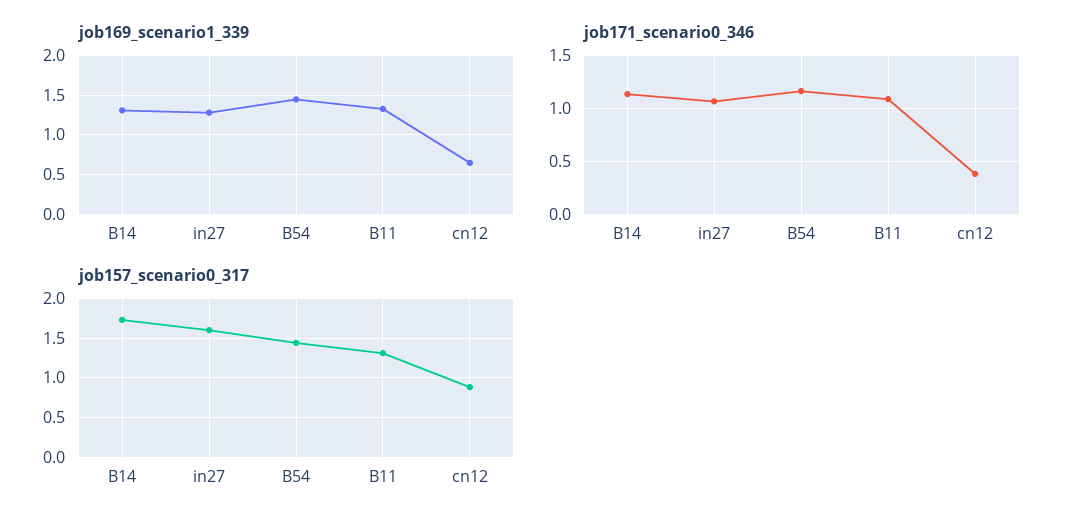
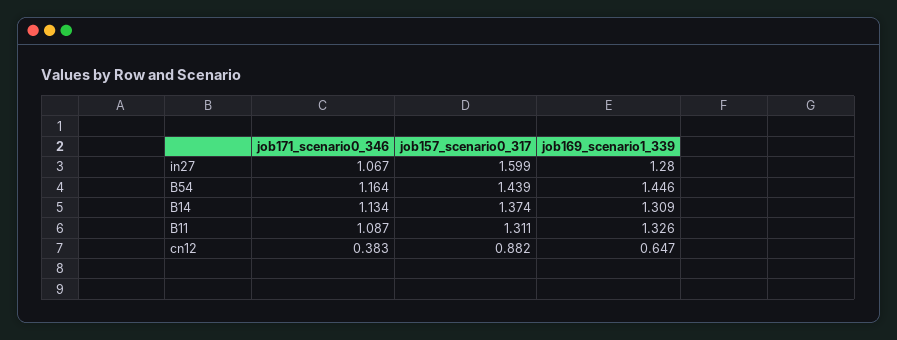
job157_scenario0_317, B14: 1.7 -> 1.374

